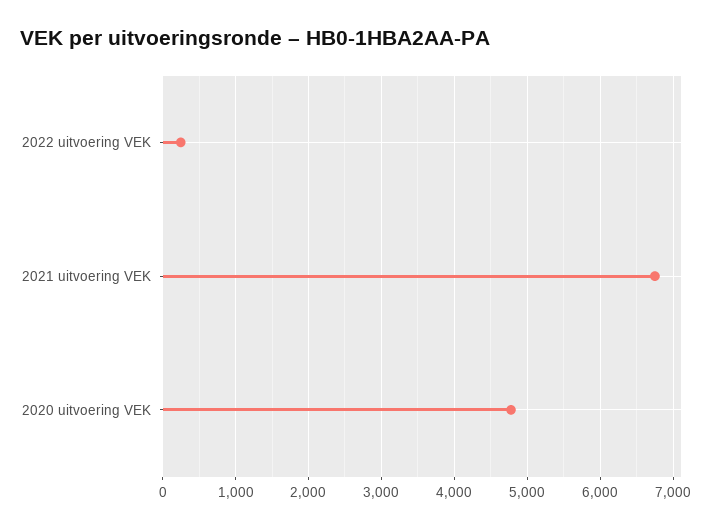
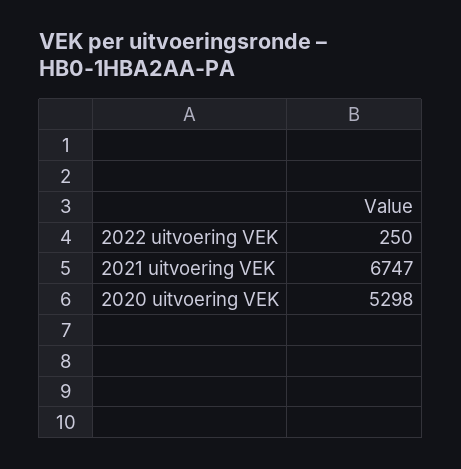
2020 uitvoering VEK: 4800 -> 5298

